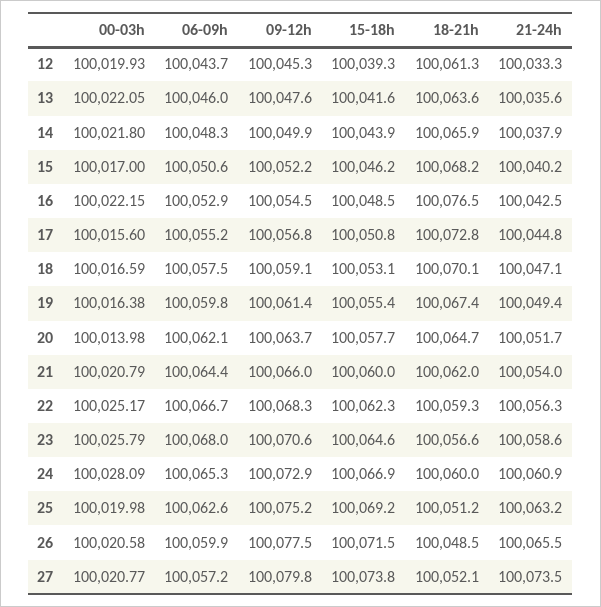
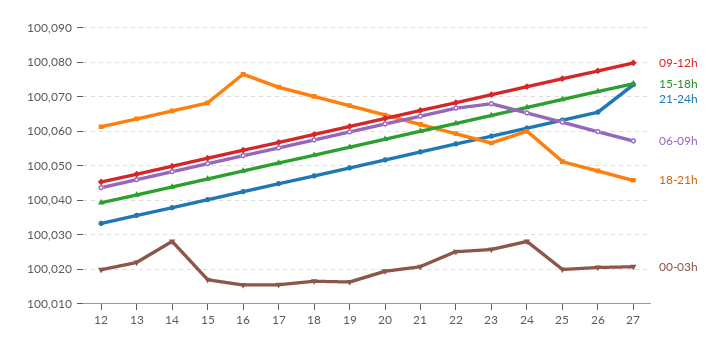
00-03h, 14: 100021.8 -> 100028
00-03h, 16: 100022.15 -> 100016
00-03h, 20: 100013.98 -> 100020
18-21h, 27: 100052.1 -> 100046

